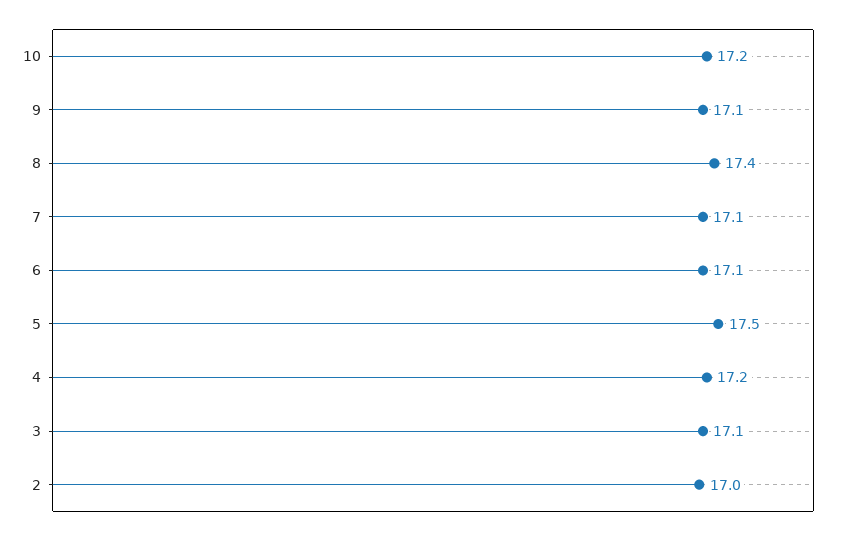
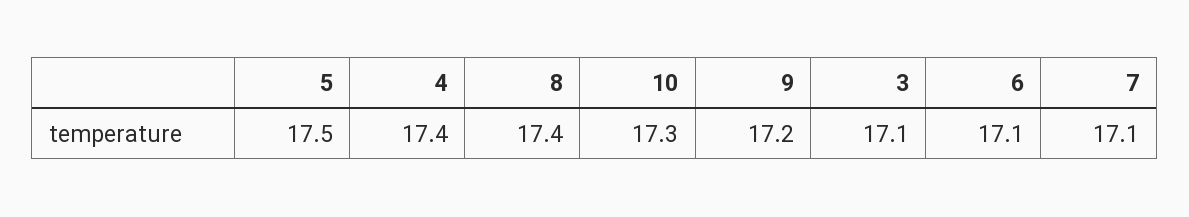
10: 17.2 -> 17.3
9: 17.1 -> 17.2
4: 17.2 -> 17.4
2: 17 -> none

